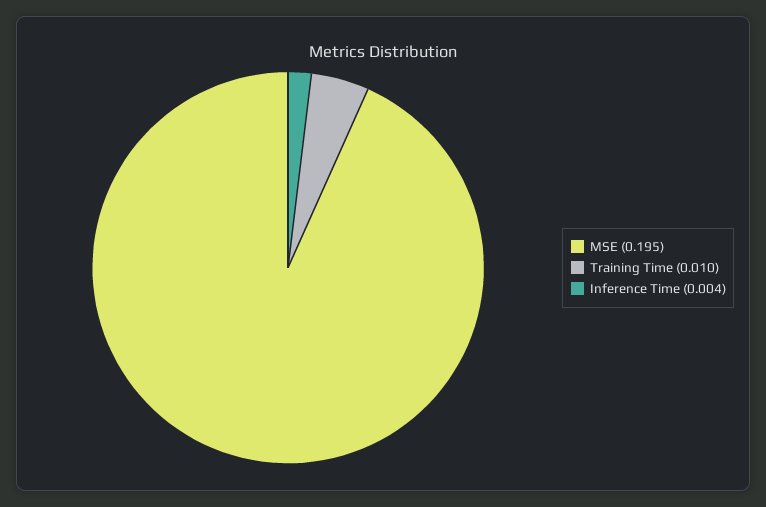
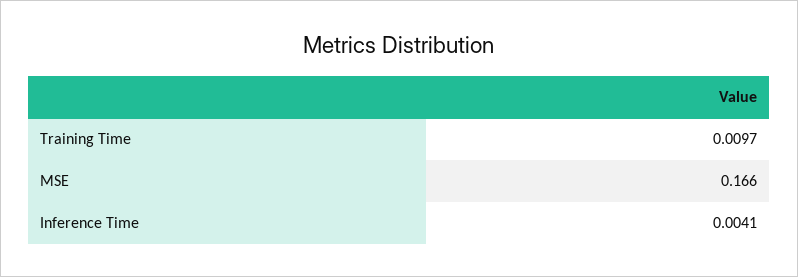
MSE: 0.195 -> 0.166

